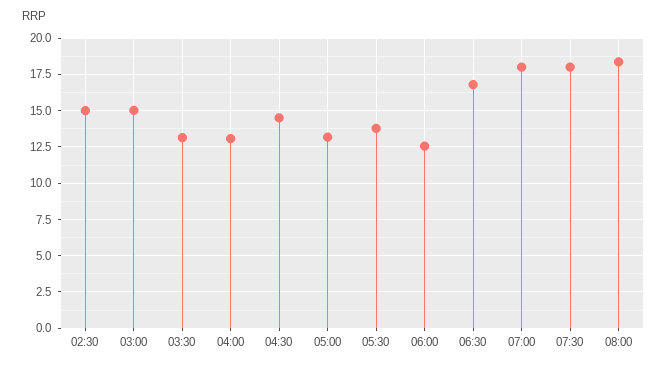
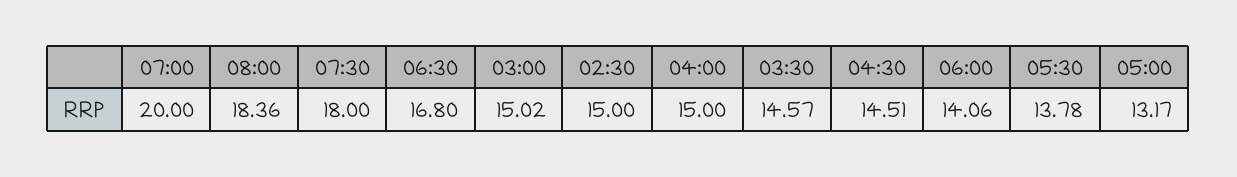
03:30: 13 -> 14.57
04:00: 13 -> 15
06:00: 12.5 -> 14.06
07:00: 18 -> 20

